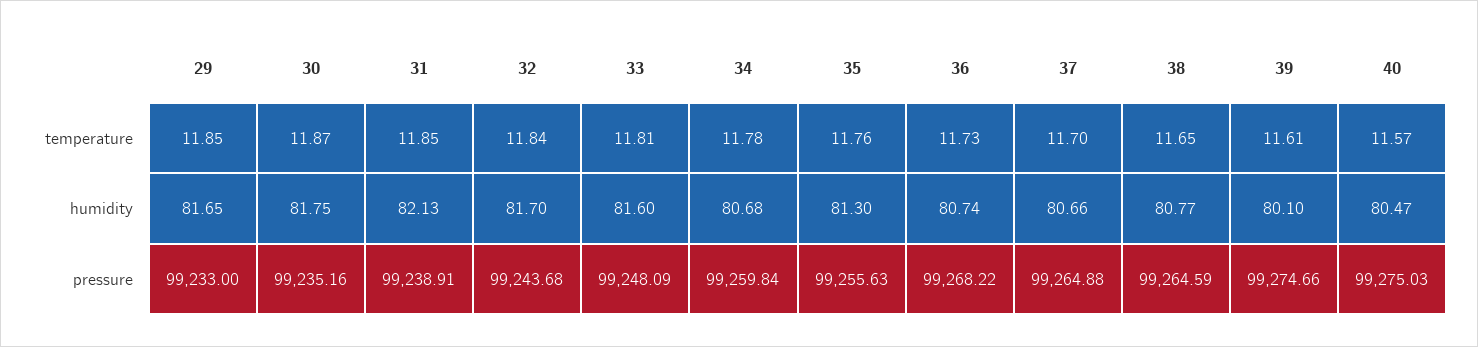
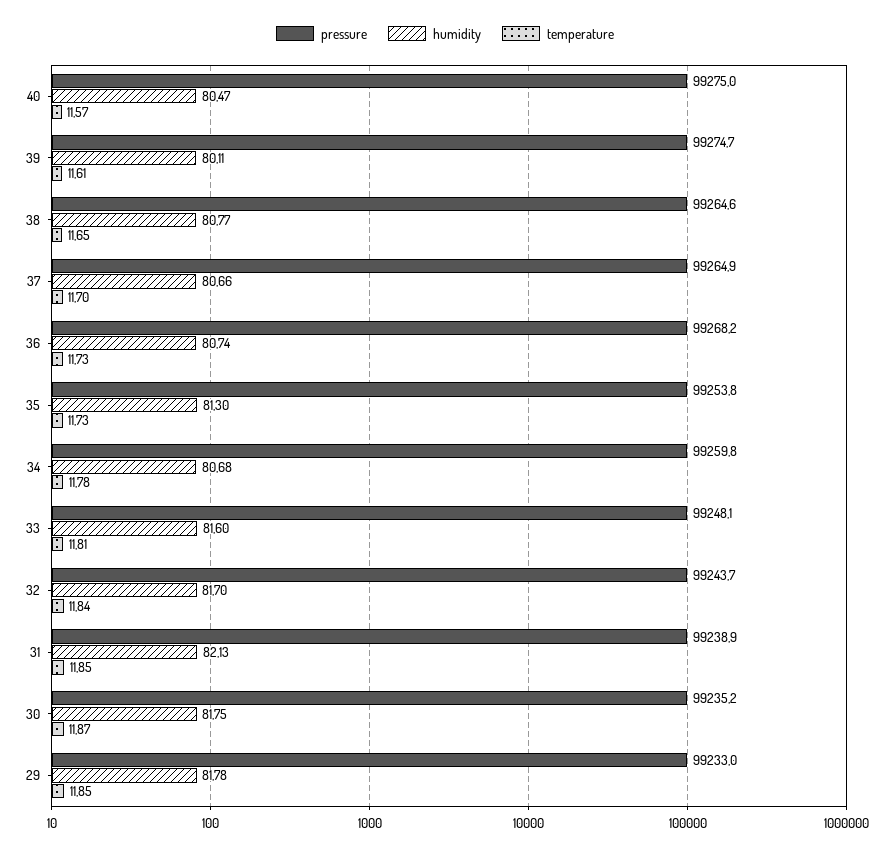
temperature, 35: 11.76 -> 11.73
humidity, 29: 81.65 -> 81.78
humidity, 39: 80.1 -> 80.11
pressure, 35: 99255.63 -> 99253.8

